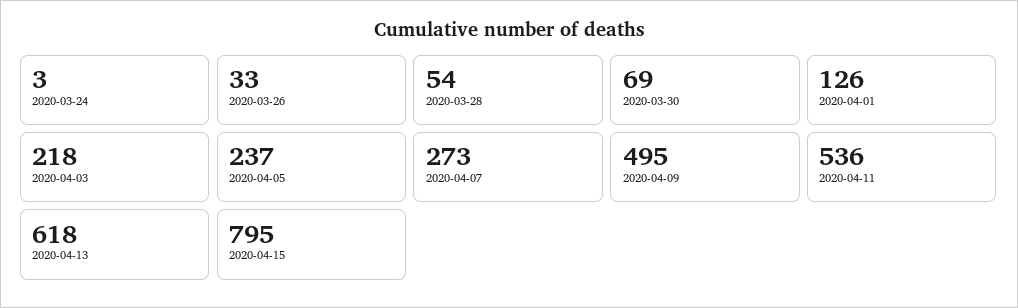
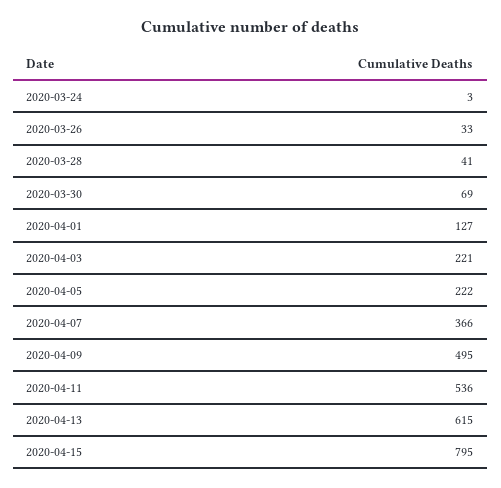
2020-03-28: 54 -> 41
2020-04-01: 126 -> 127
2020-04-03: 218 -> 221
2020-04-05: 237 -> 222
2020-04-07: 273 -> 366
2020-04-13: 618 -> 615

